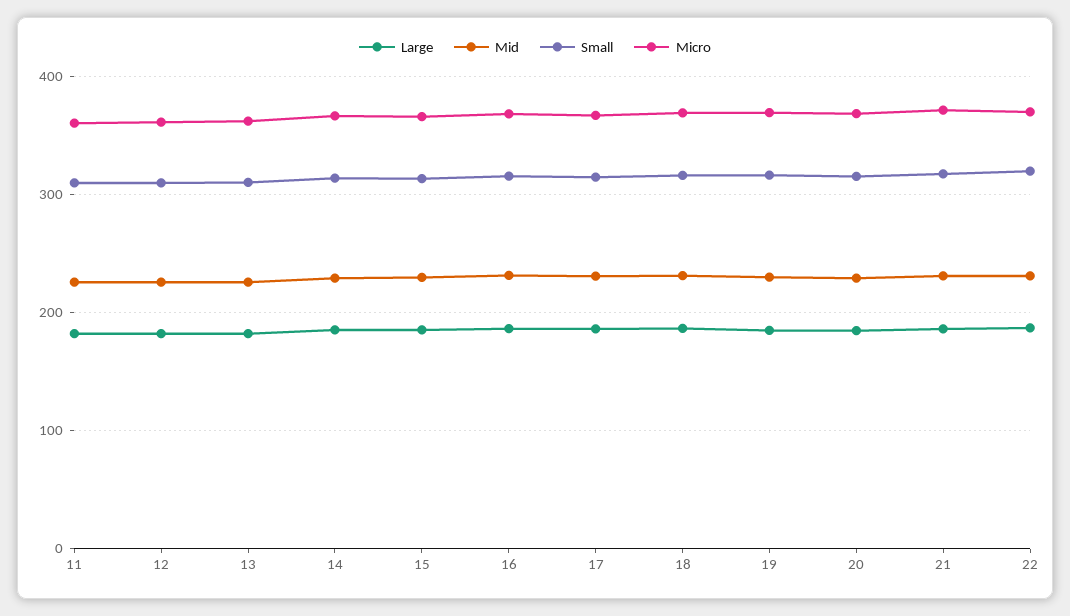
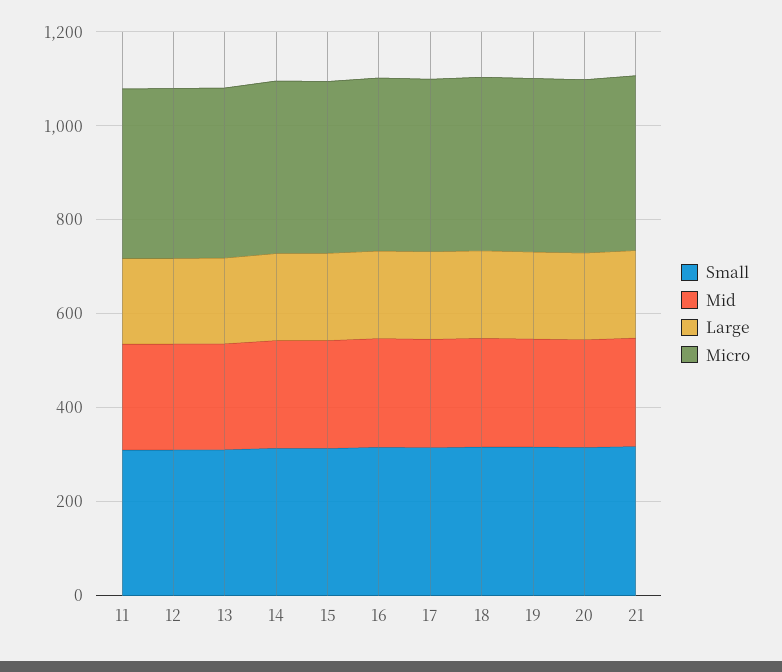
Large, 22: 190 -> none
Mid, 22: 230 -> none
Small, 22: 320 -> none
Micro, 22: 370 -> none

